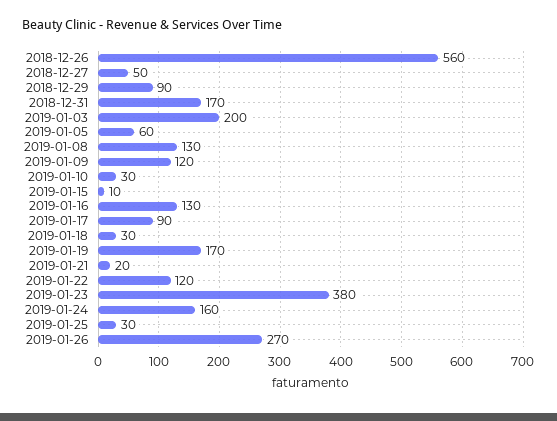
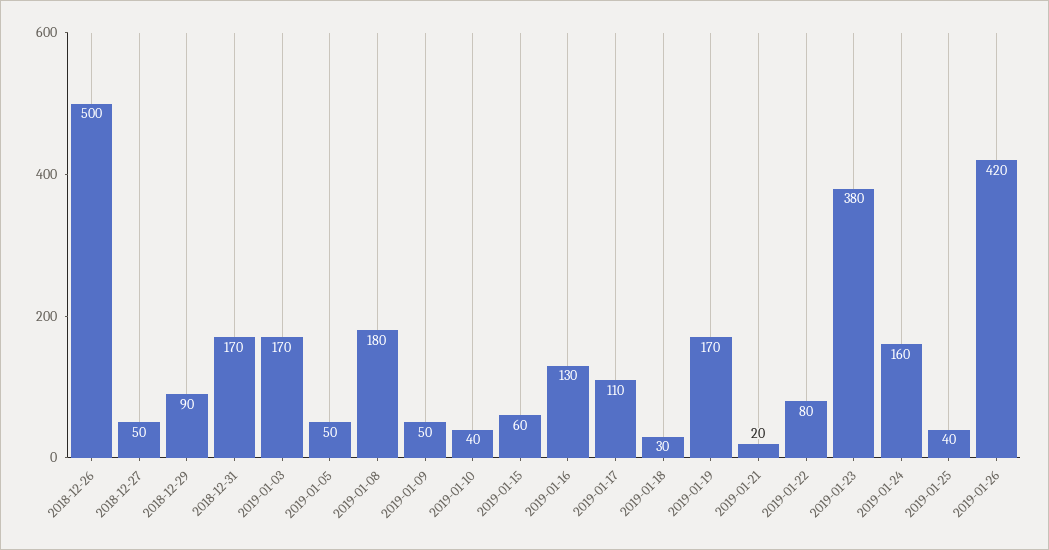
2018-12-26: 560 -> 500
2019-01-03: 200 -> 170
2019-01-05: 60 -> 50
2019-01-08: 130 -> 180
2019-01-09: 120 -> 50
2019-01-10: 30 -> 40
2019-01-15: 10 -> 60
2019-01-17: 90 -> 110
2019-01-22: 120 -> 80
2019-01-25: 30 -> 40
2019-01-26: 270 -> 420

